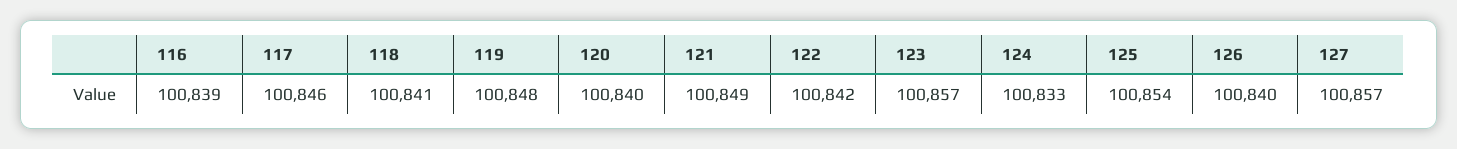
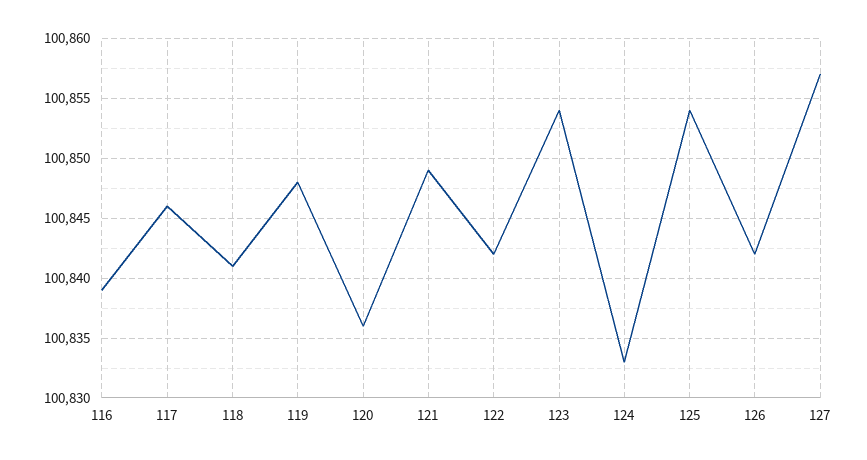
120: 100840 -> 100836
123: 100857 -> 100854
126: 100840 -> 100842

